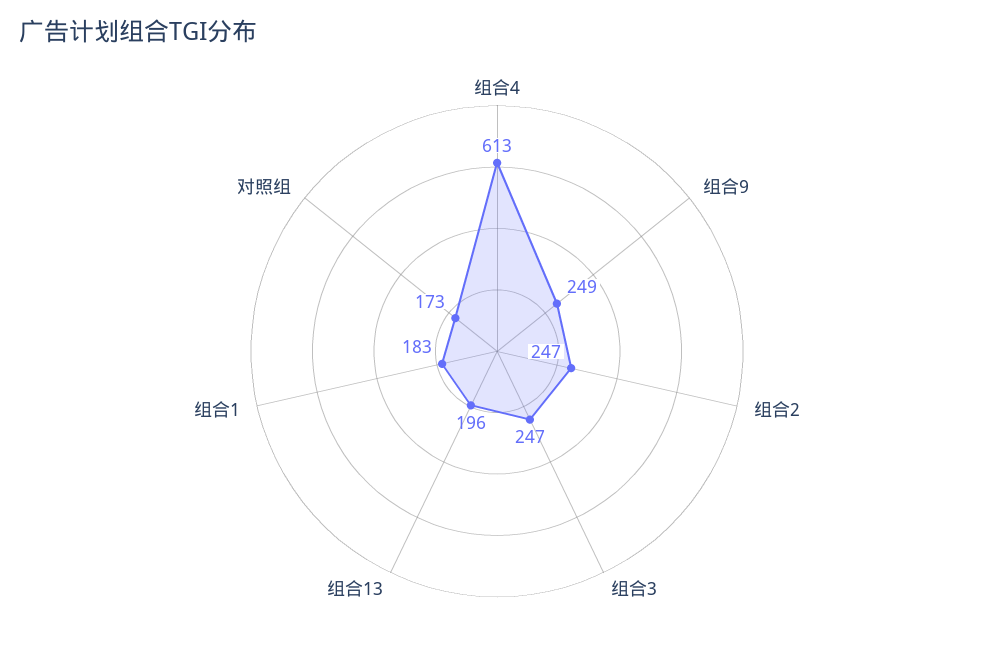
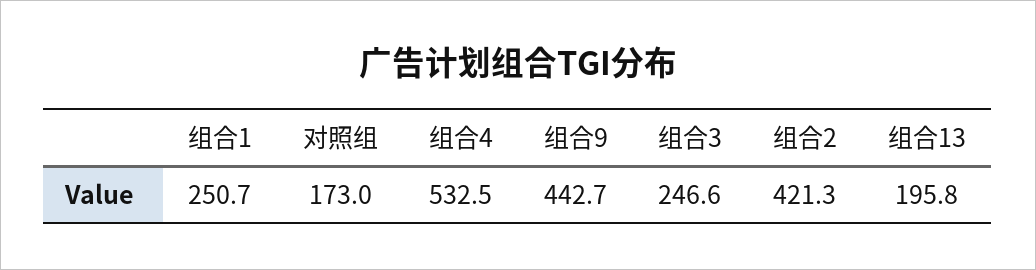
组合4: 613 -> 532.5
组合9: 249 -> 442.7
组合2: 247 -> 421.3
组合1: 183 -> 250.7

